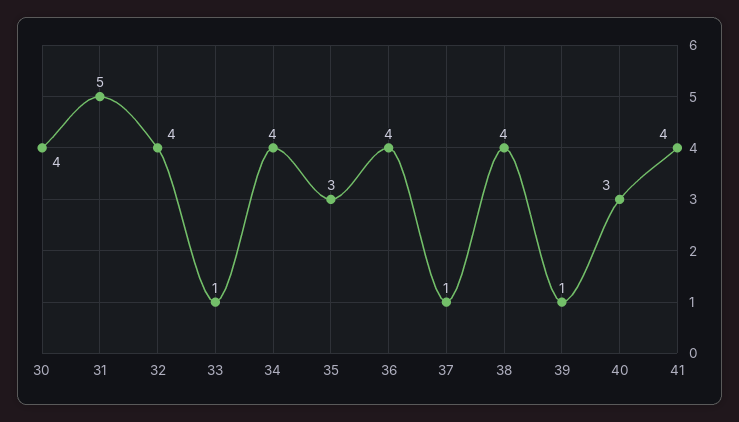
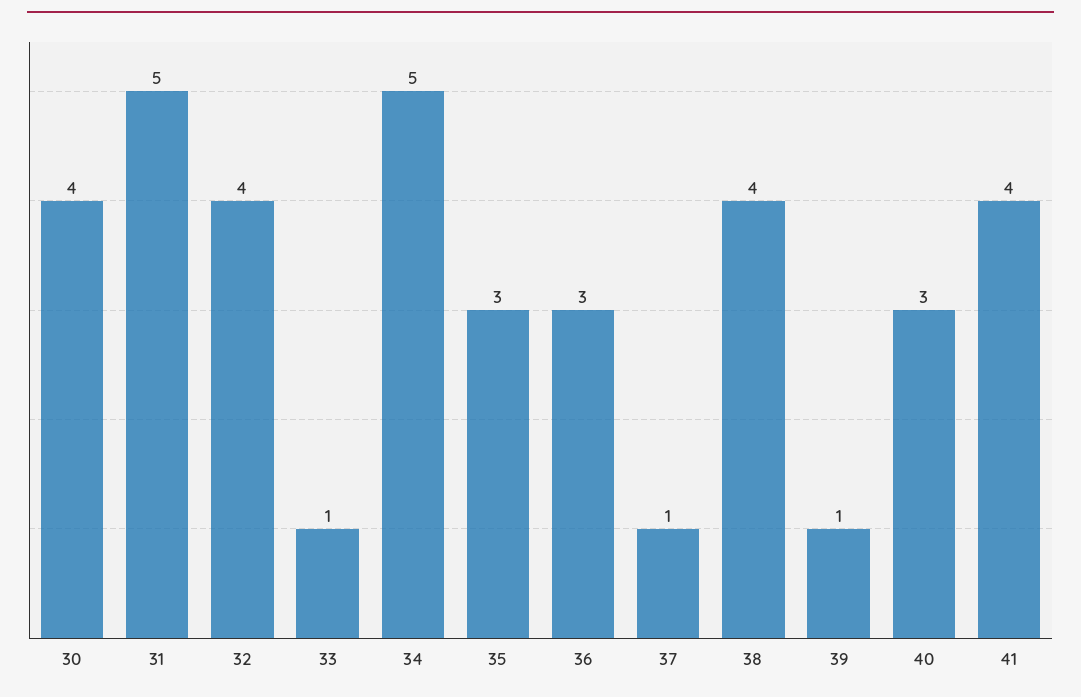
34: 4 -> 5
36: 4 -> 3

